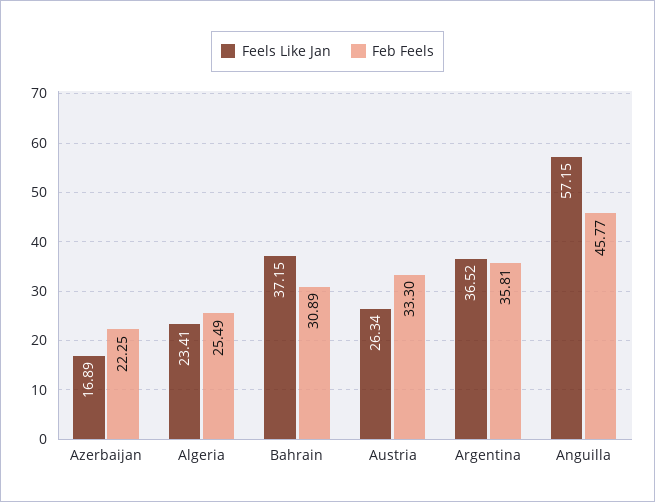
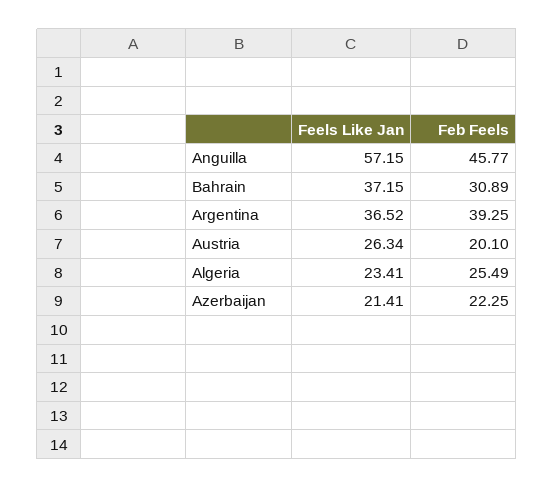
Feels Like Jan, Azerbaijan: 16.89 -> 21.41
Feb Feels, Austria: 33.3 -> 20.1
Feb Feels, Argentina: 35.81 -> 39.25

